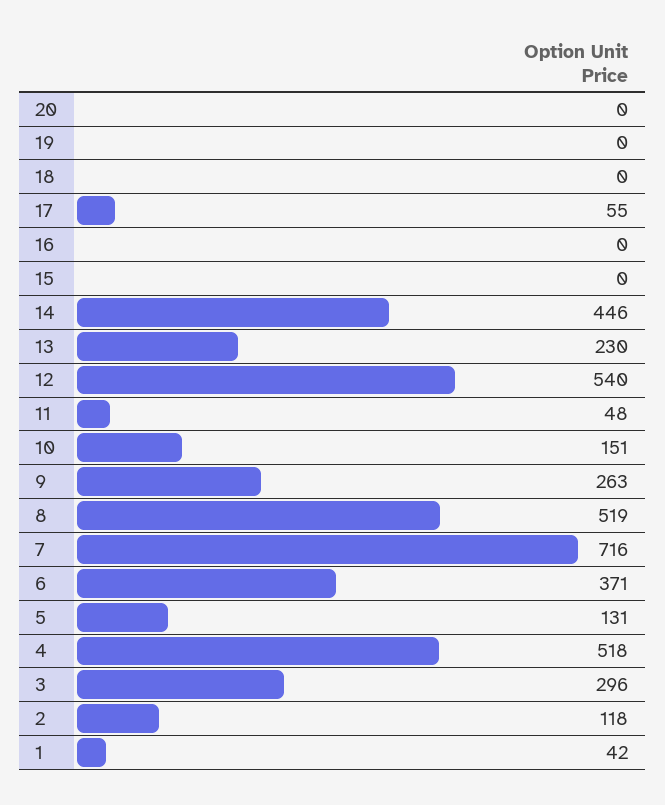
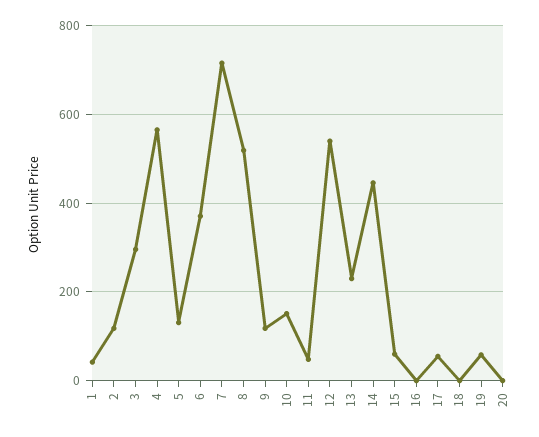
19: 0 -> 60
15: 0 -> 60
9: 263 -> 120
4: 518 -> 560

